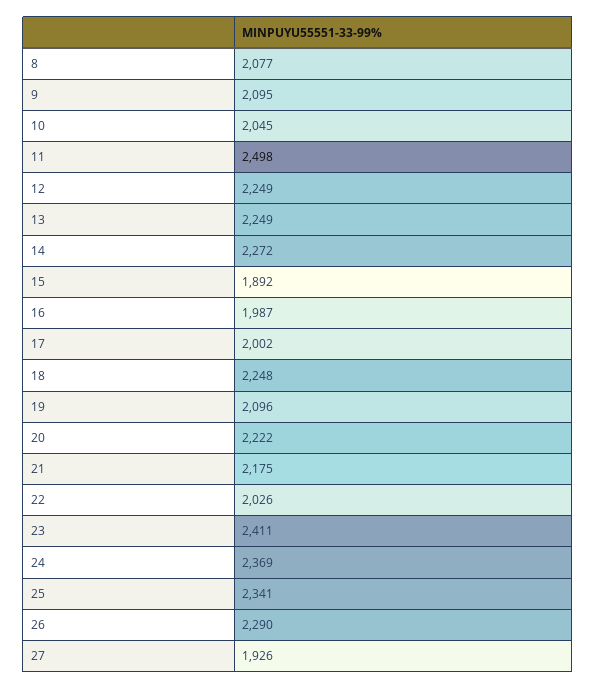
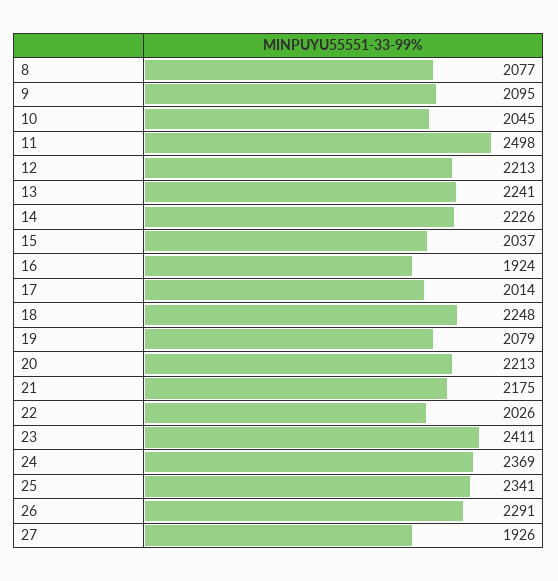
12: 2249 -> 2213
13: 2249 -> 2241
14: 2272 -> 2226
15: 1892 -> 2037
16: 1987 -> 1924
17: 2002 -> 2014
19: 2096 -> 2079
20: 2222 -> 2213
26: 2290 -> 2291

